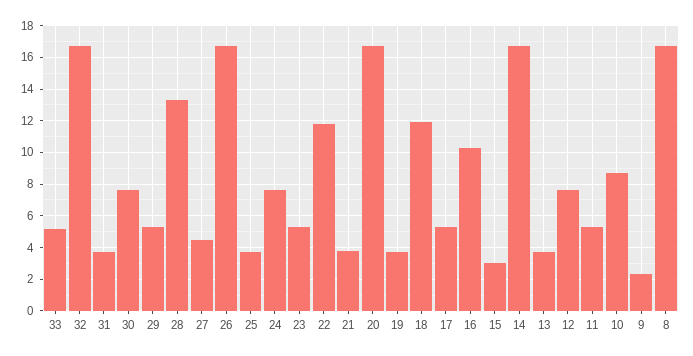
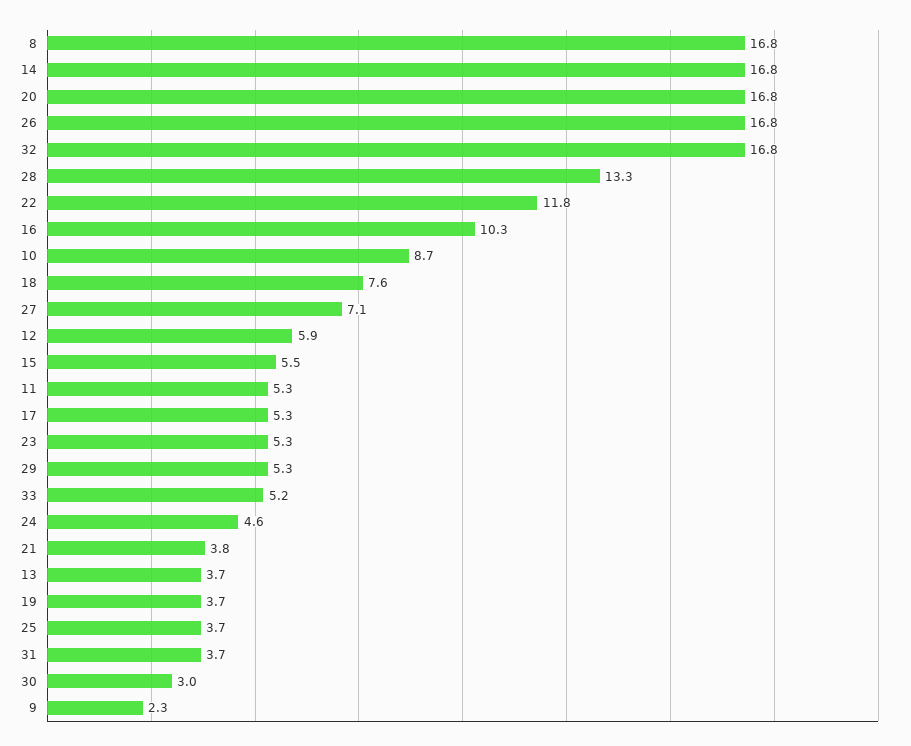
30: 7.5 -> 3
27: 4.5 -> 7.1
24: 7.5 -> 4.6
18: 12 -> 7.6
15: 3 -> 5.5
12: 7.5 -> 5.9

